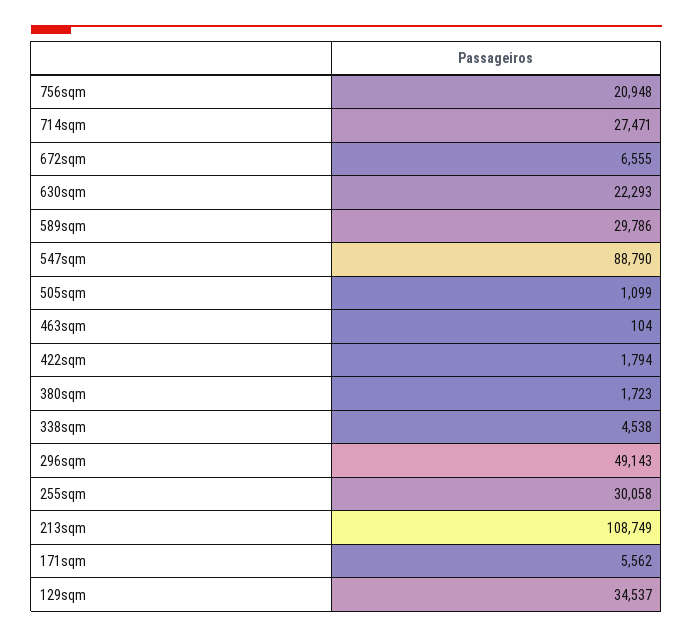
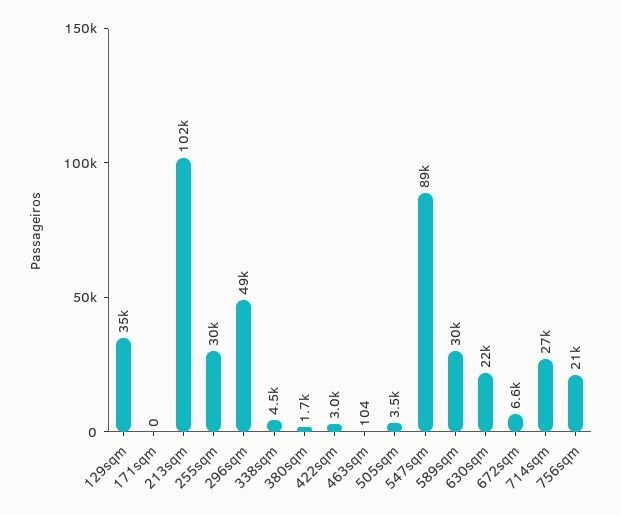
505sqm: 1099 -> 3500
422sqm: 1794 -> 3000
213sqm: 108749 -> 102000
171sqm: 5562 -> 0

